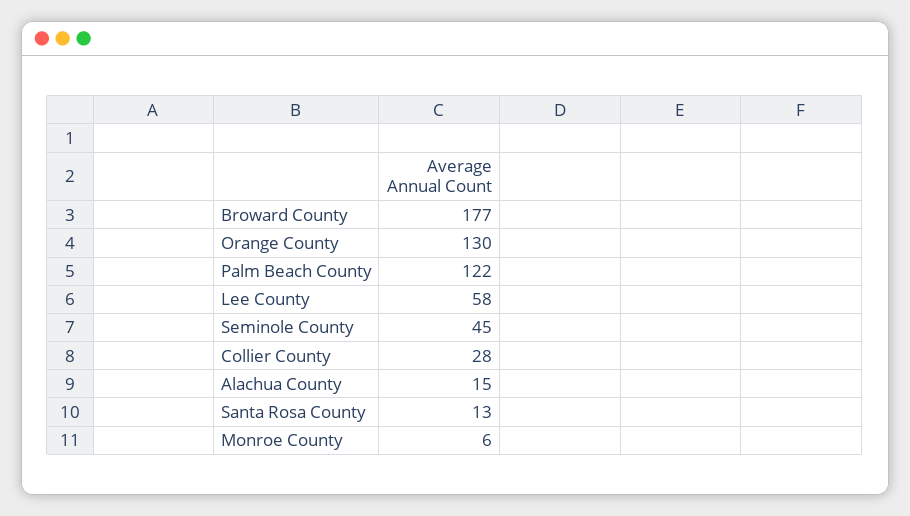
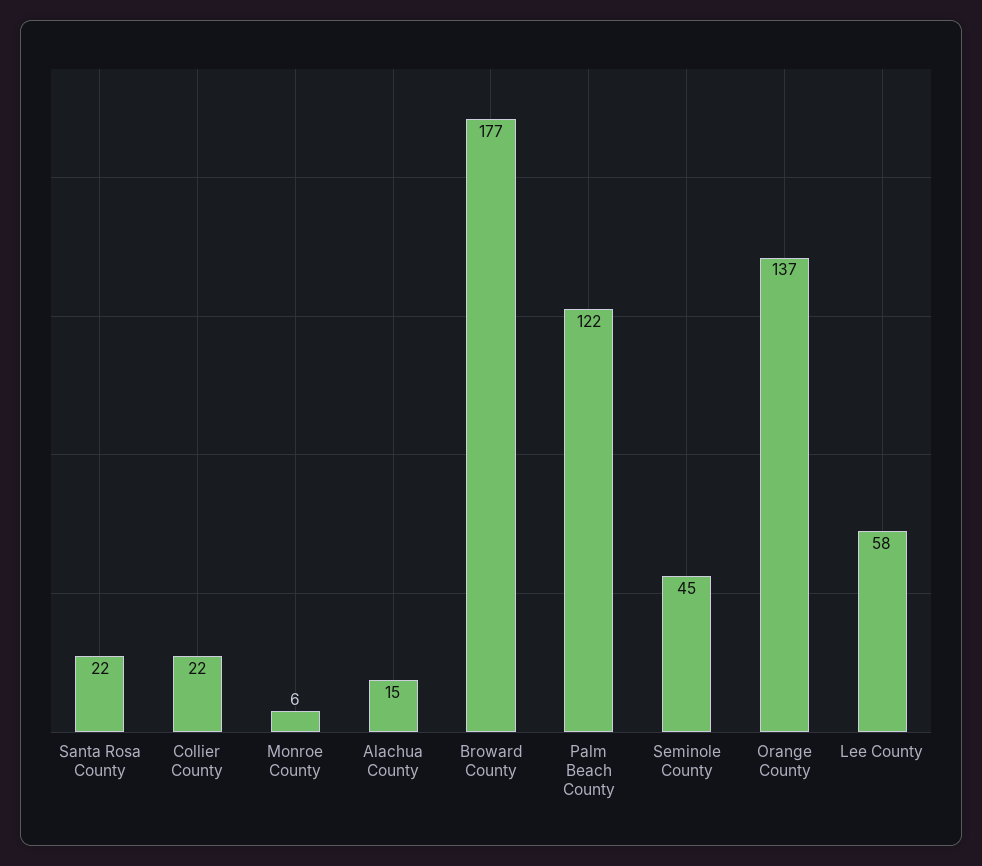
Orange County: 130 -> 137
Collier County: 28 -> 22
Santa Rosa County: 13 -> 22

